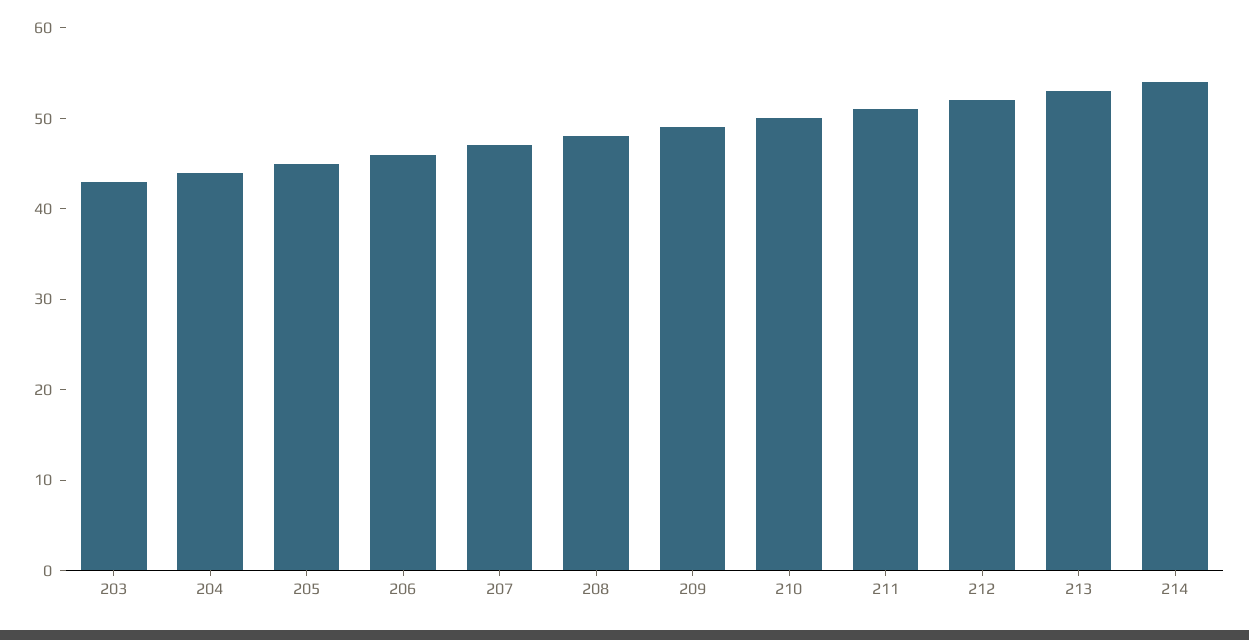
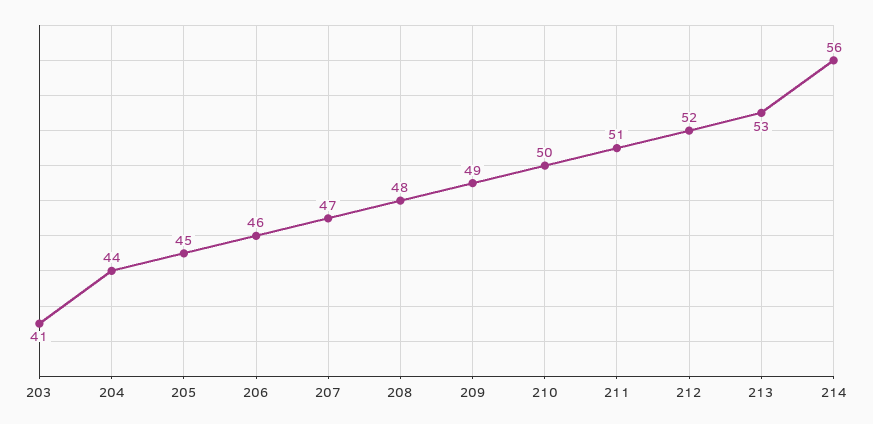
203: 43 -> 41
214: 54 -> 56

